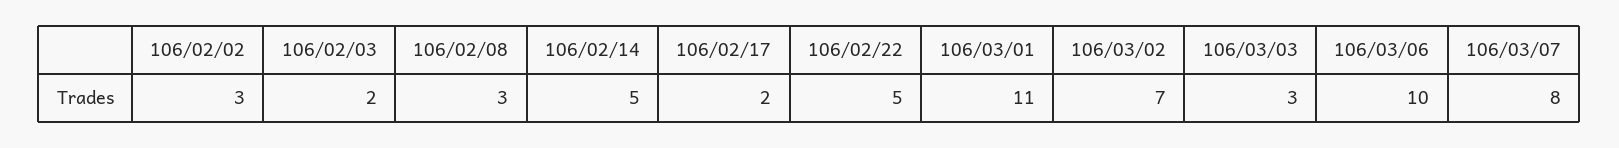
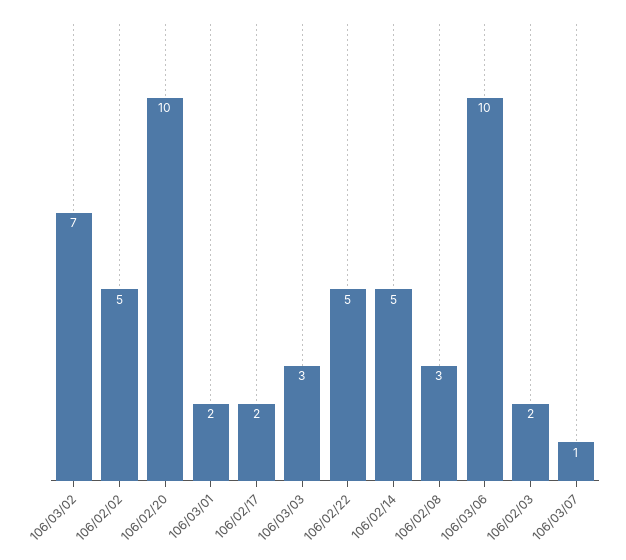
106/02/02: 3 -> 5
106/03/01: 11 -> 2
106/03/07: 8 -> 1
106/02/20: none -> 10

